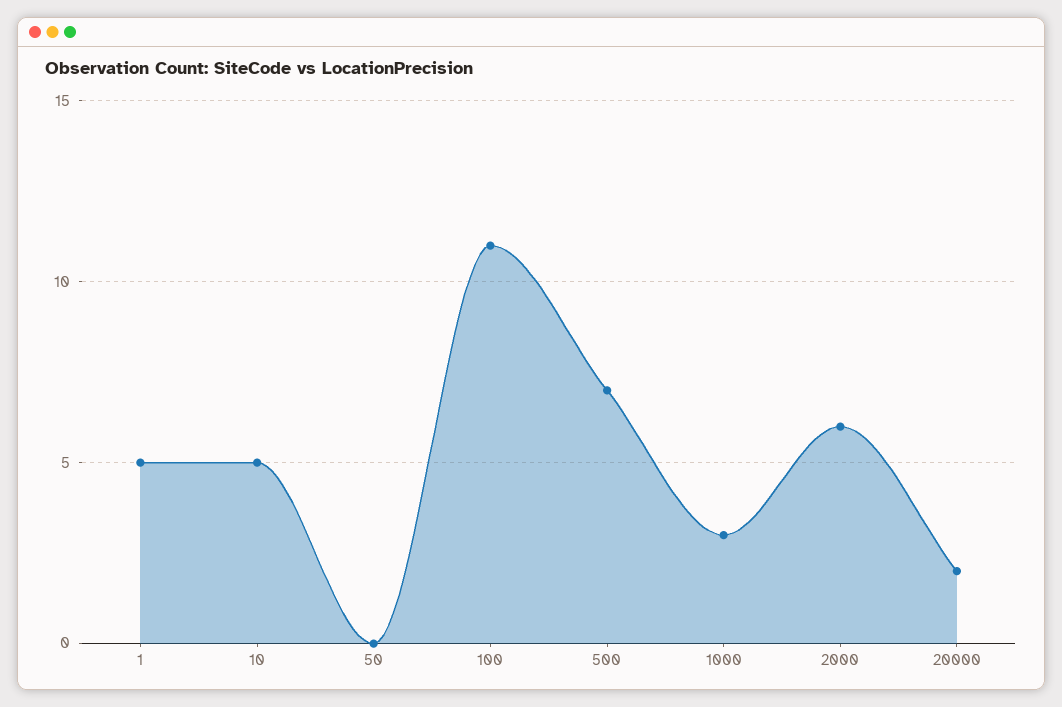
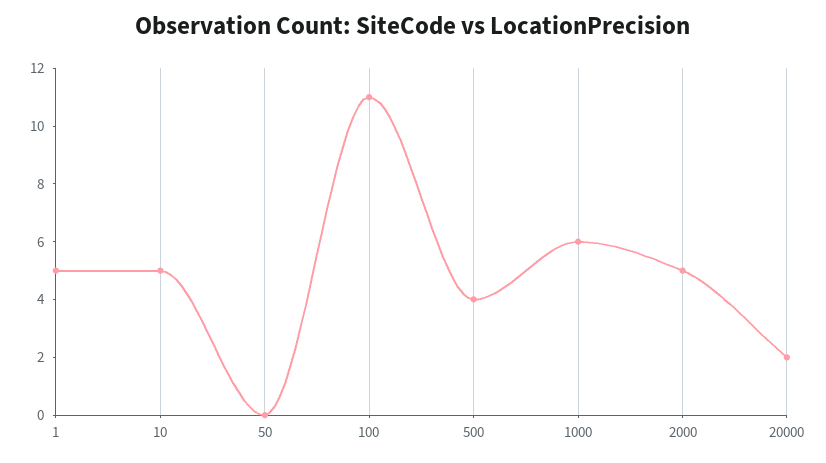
500: 7 -> 4
1000: 3 -> 6
2000: 6 -> 5

